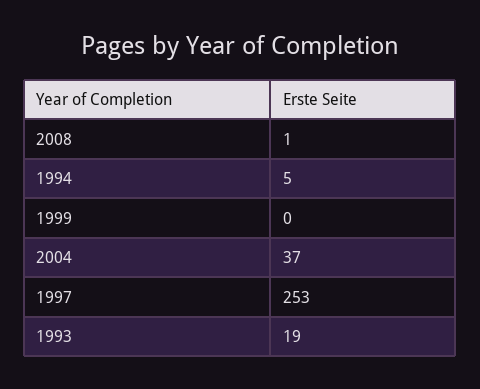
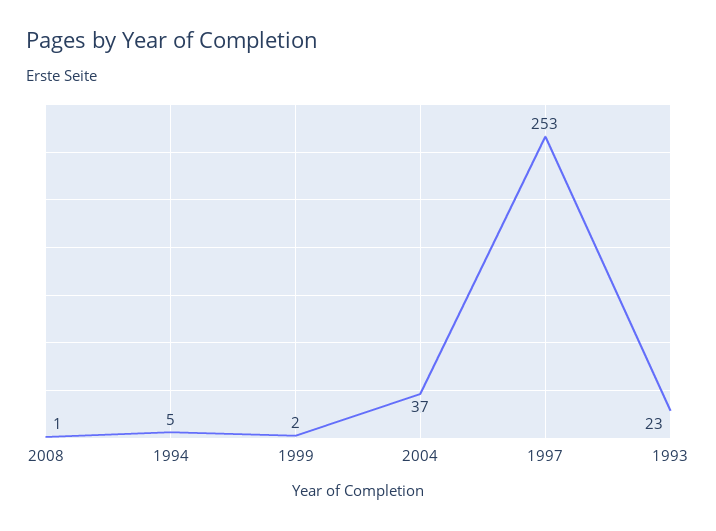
1999: 0 -> 2
1993: 19 -> 23

